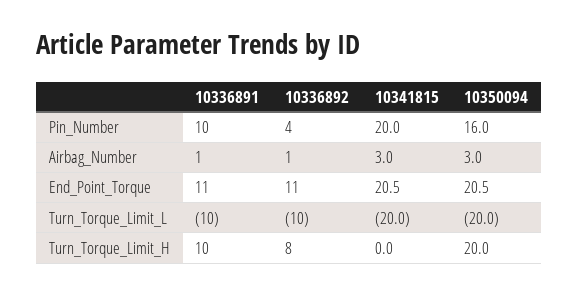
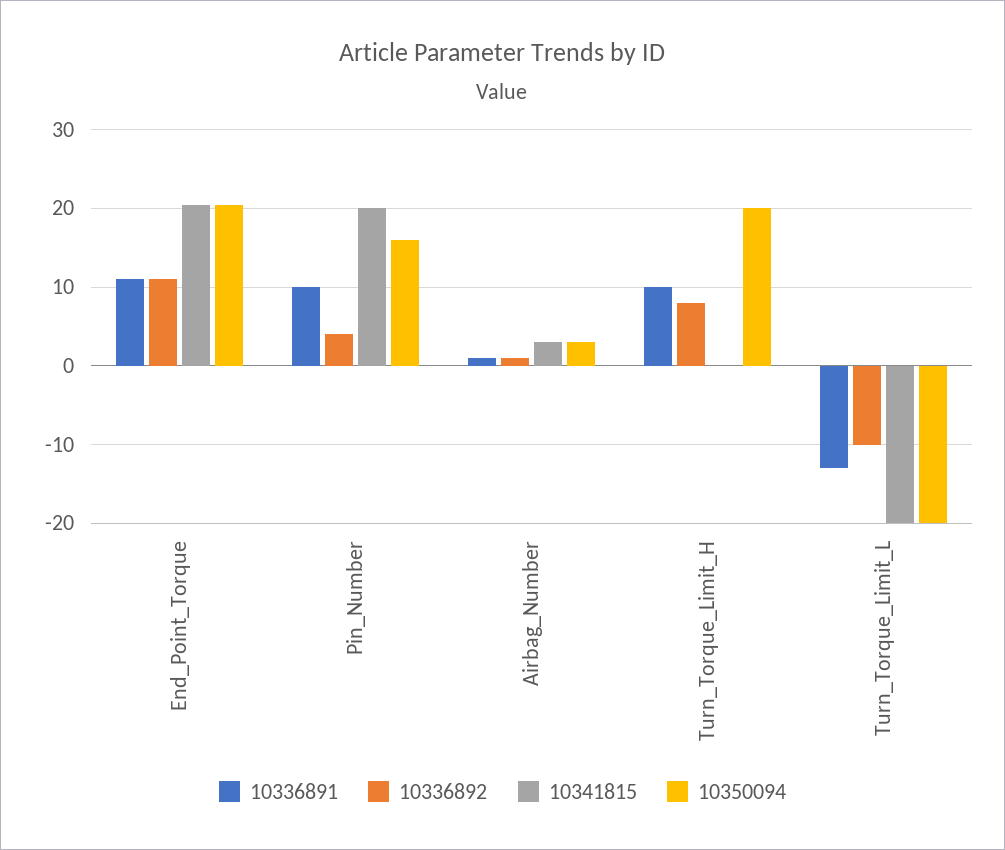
10336891, Turn_Torque_Limit_L: -10 -> -13

